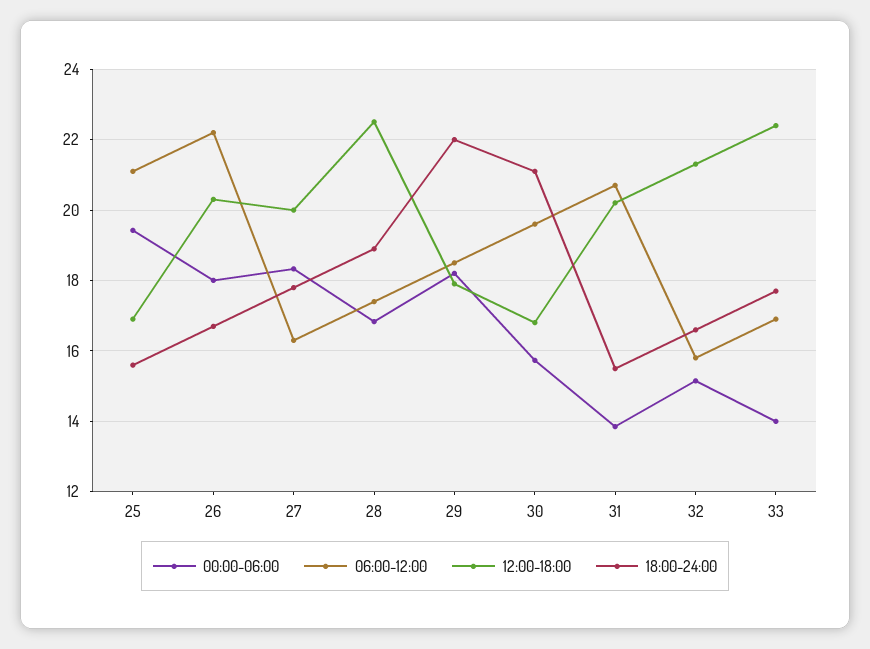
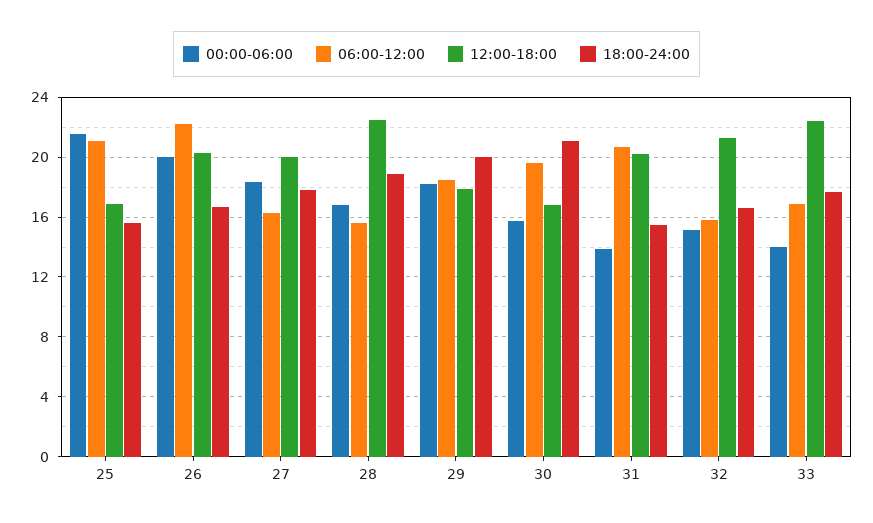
00:00-06:00, 25: 19.4 -> 21.5
00:00-06:00, 26: 18 -> 20
06:00-12:00, 28: 17.4 -> 15.5
18:00-24:00, 29: 22 -> 20

